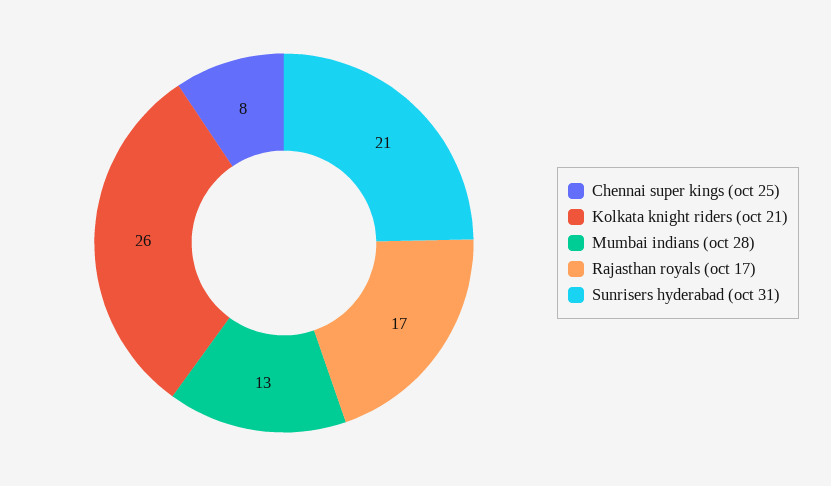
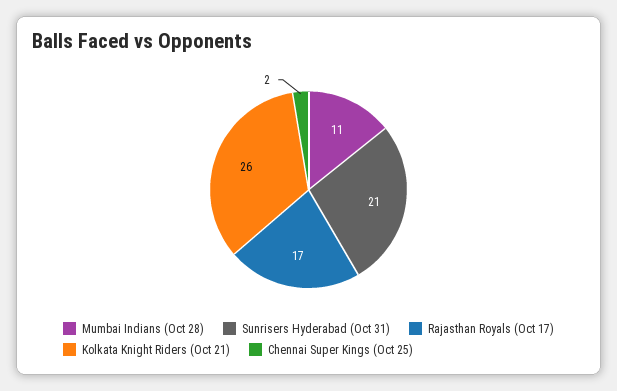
Chennai super kings (oct 25): 8 -> 2
Mumbai indians (oct 28): 13 -> 11

